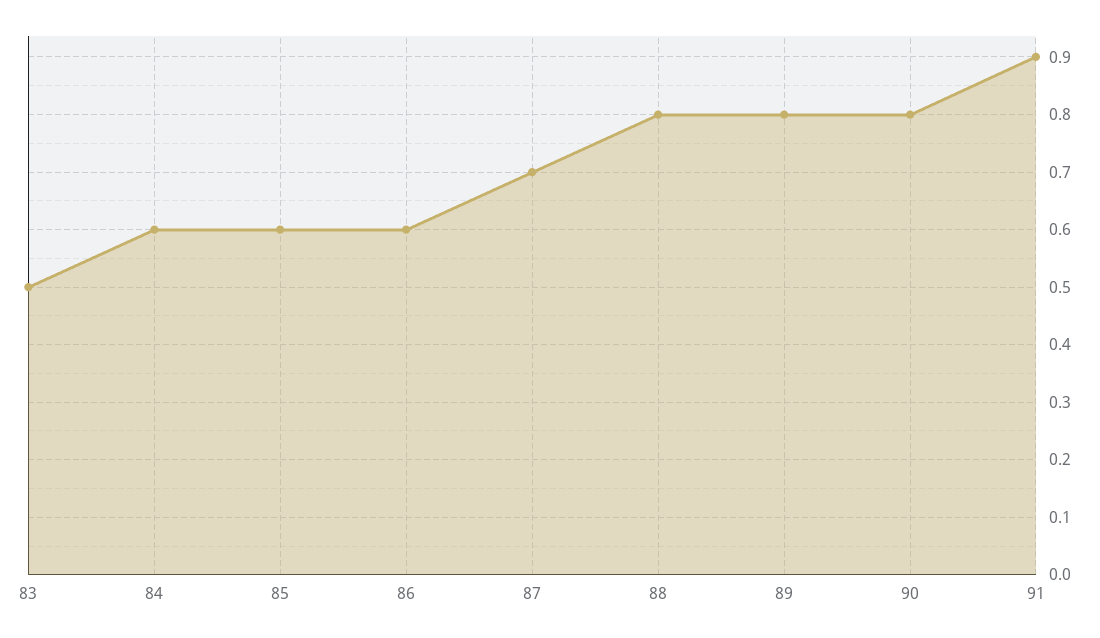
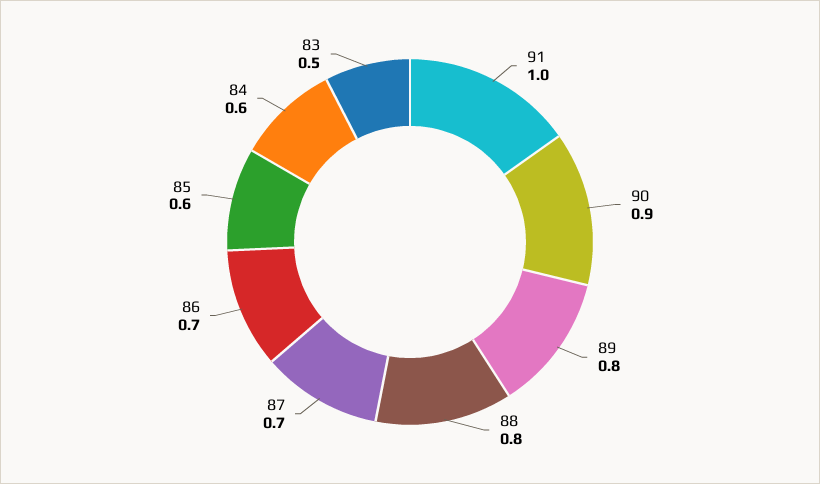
86: 0.6 -> 0.7
90: 0.8 -> 0.9
91: 0.9 -> 1

